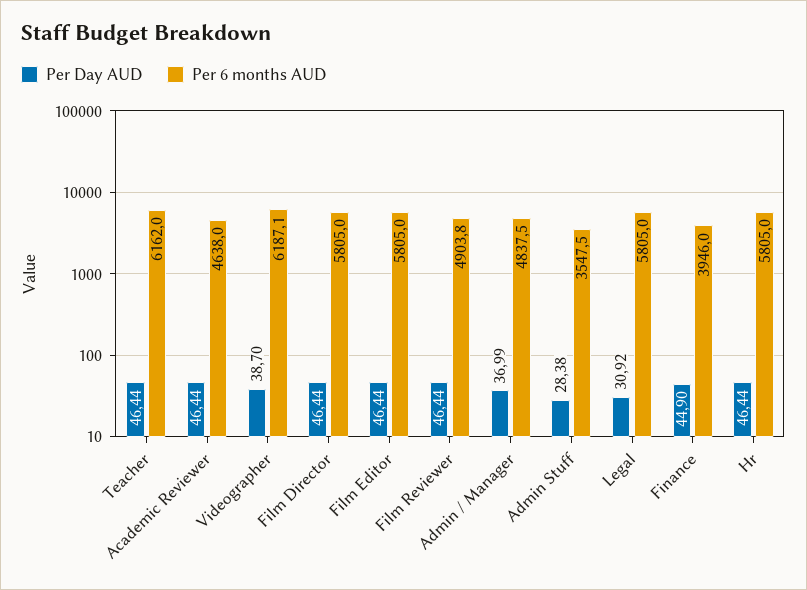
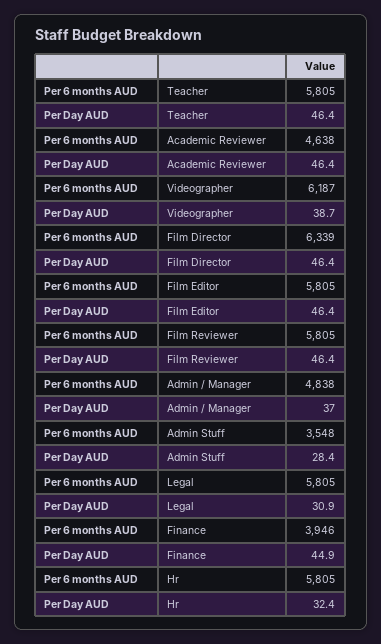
Per 6 months AUD, Teacher: 6162 -> 5805
Per 6 months AUD, Film Director: 5805 -> 6339
Per 6 months AUD, Film Reviewer: 4903.8 -> 5805
Per Day AUD, Hr: 46.44 -> 32.4

